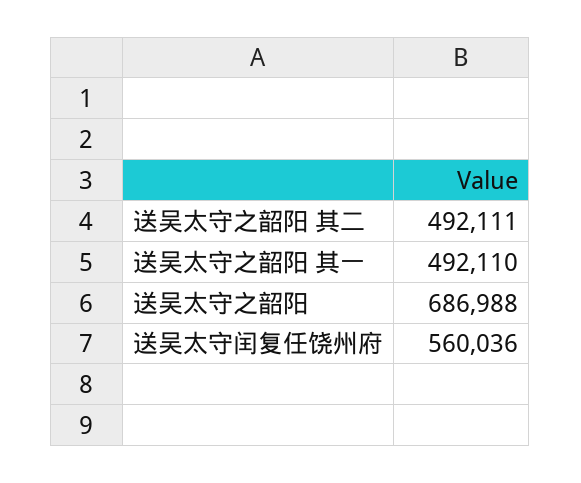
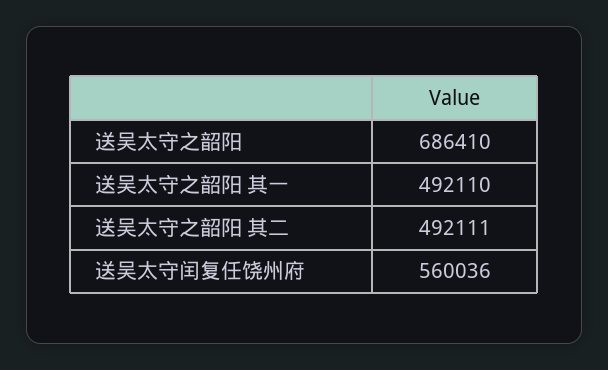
送吴太守之韶阳: 686988 -> 686410

